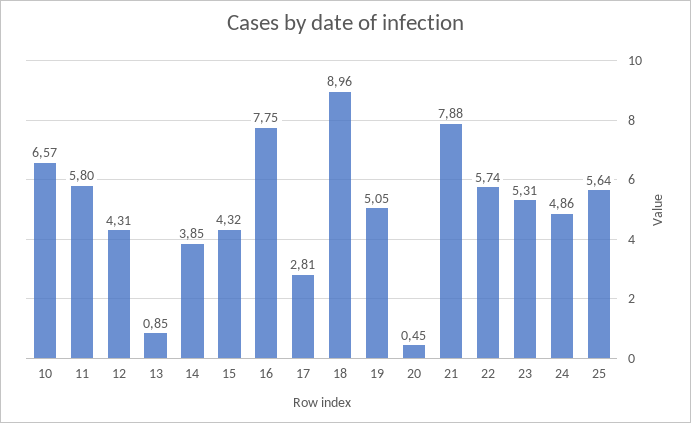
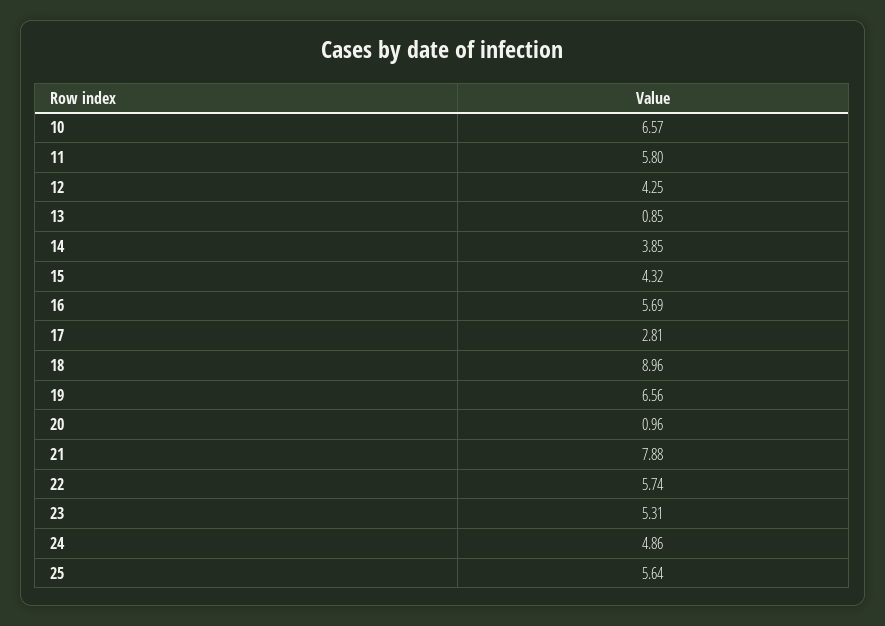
12: 4.31 -> 4.25
16: 7.75 -> 5.69
19: 5.05 -> 6.56
20: 0.45 -> 0.96

